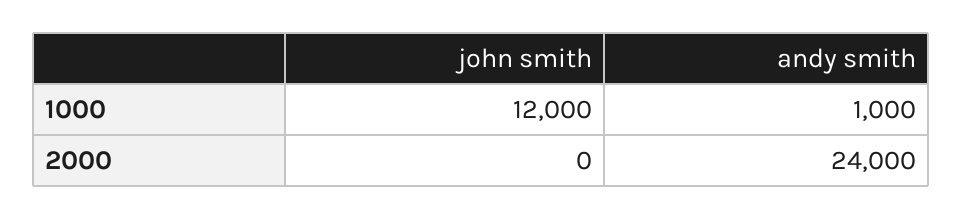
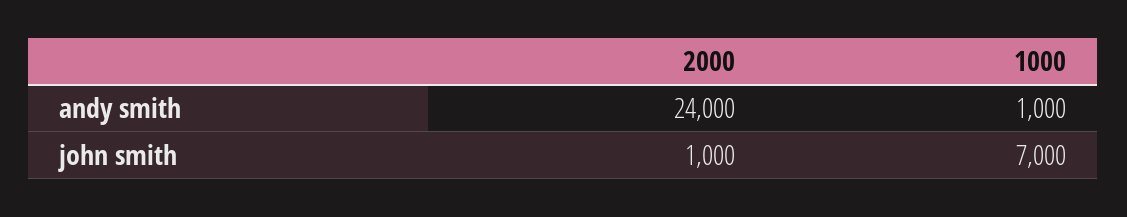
john smith, 1000: 12000 -> 7000
john smith, 2000: 0 -> 1000

